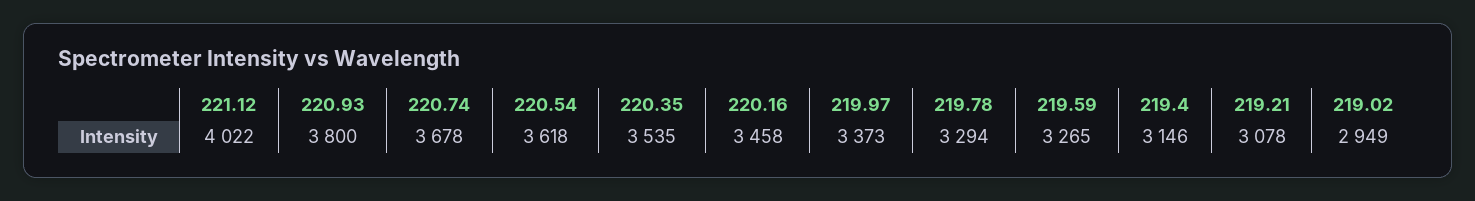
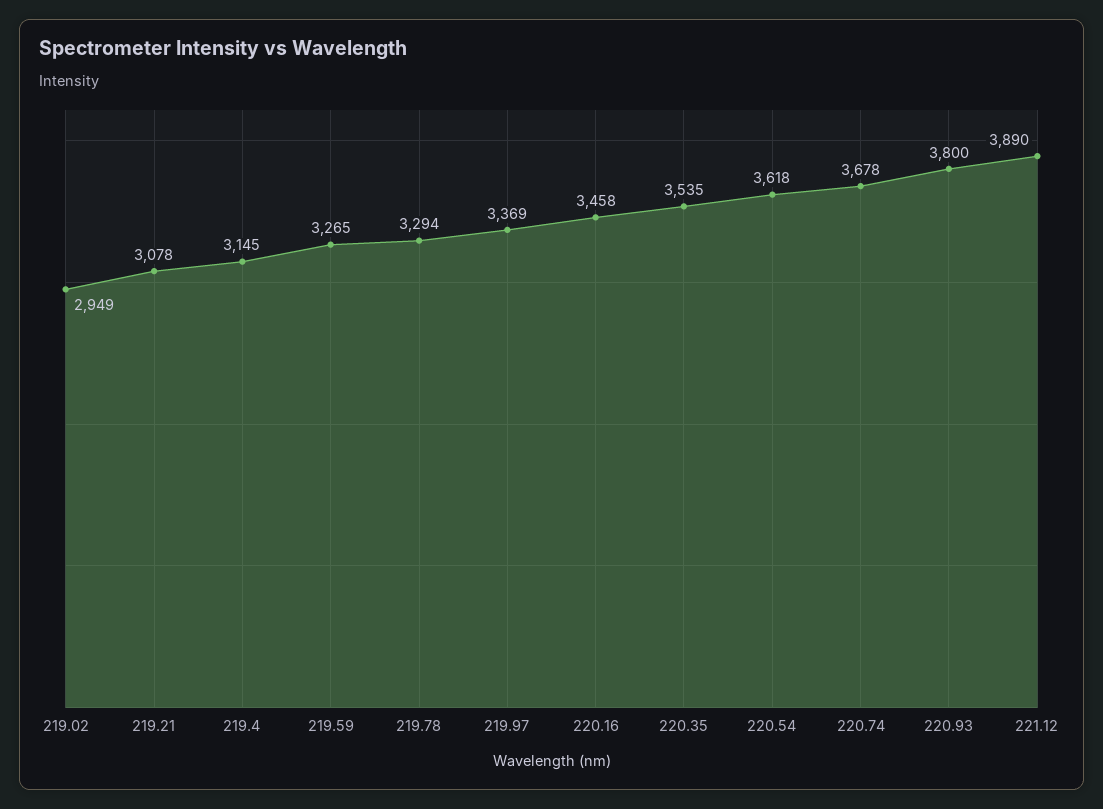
221.12: 4022 -> 3890
219.97: 3373 -> 3369
219.4: 3146 -> 3145

